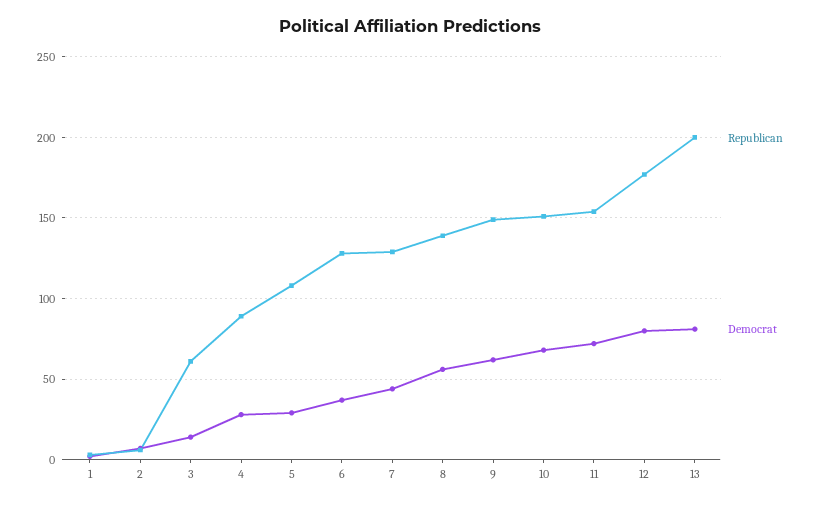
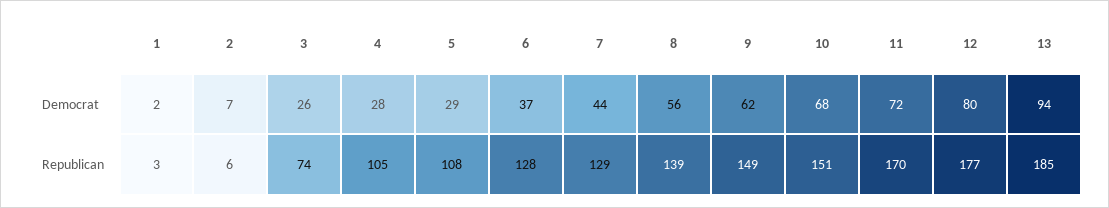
Republican, 3: 60 -> 74
Democrat, 3: 15 -> 26
Republican, 4: 90 -> 105
Republican, 11: 155 -> 170
Republican, 13: 200 -> 185
Democrat, 13: 80 -> 94

